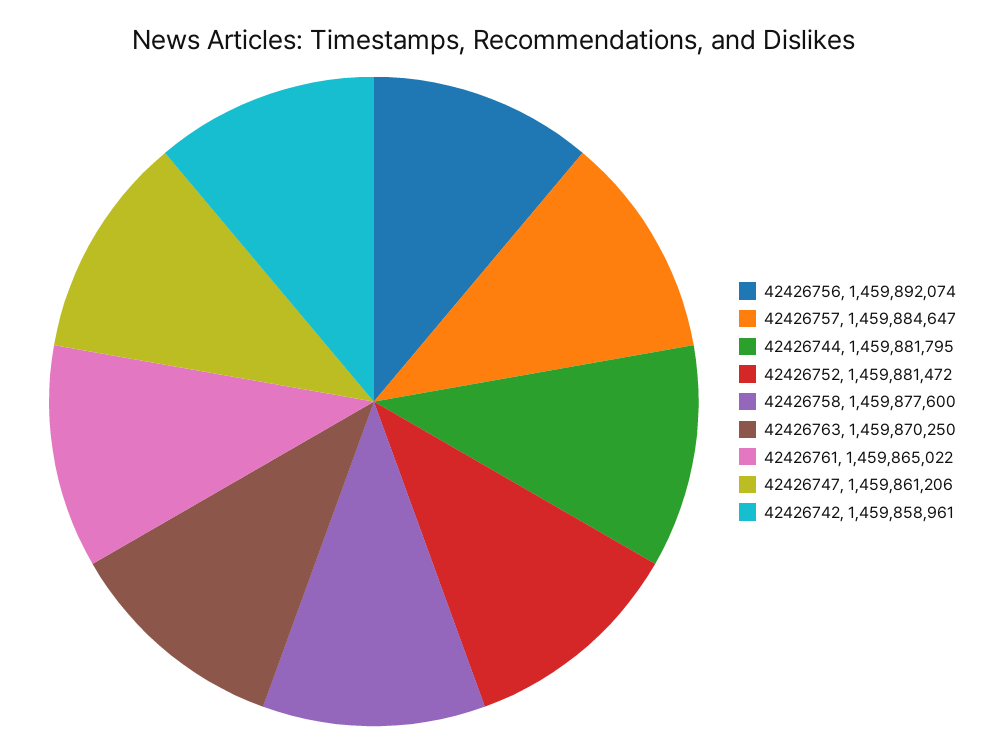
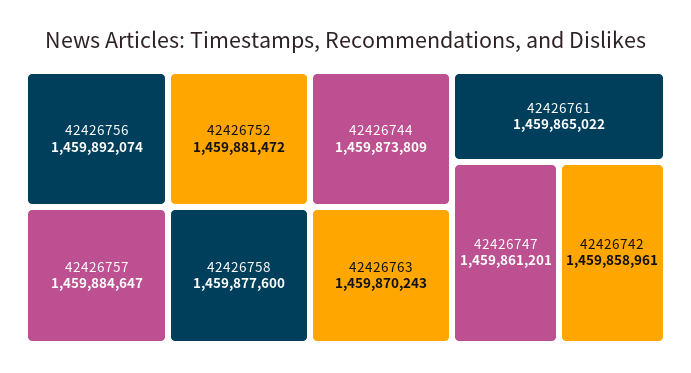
42426744: 1459881795 -> 1459873809
42426763: 1459870250 -> 1459870243
42426747: 1459861206 -> 1459861201

